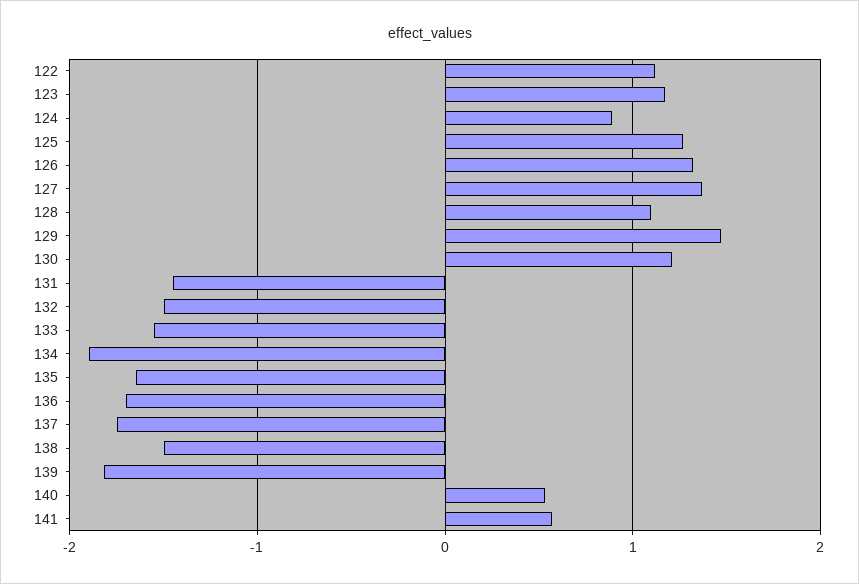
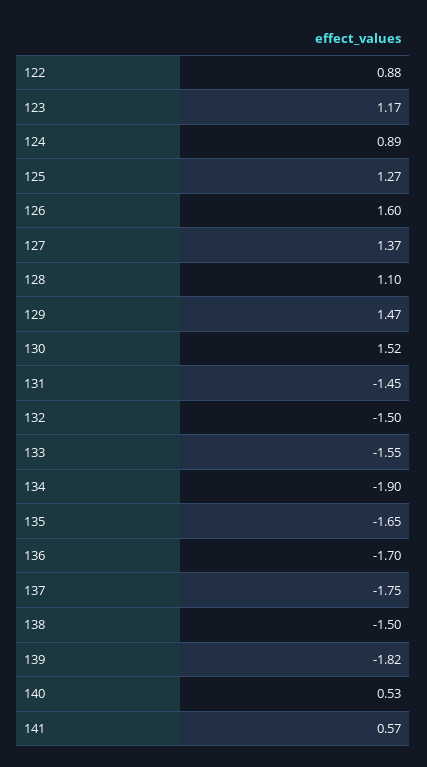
122: 1.1 -> 0.88
126: 1.3 -> 1.6
130: 1.2 -> 1.52

